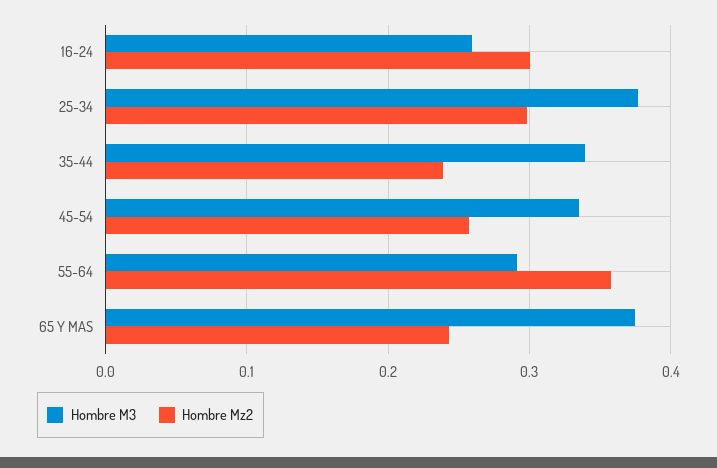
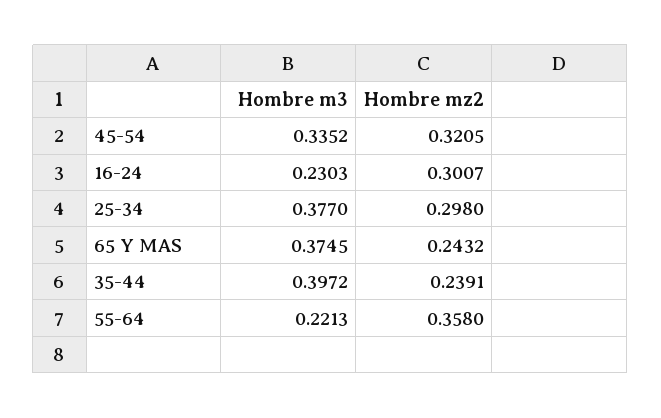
Hombre M3, 16-24: 0.26 -> 0.2303
Hombre M3, 35-44: 0.34 -> 0.3972
Hombre Mz2, 45-54: 0.26 -> 0.3205
Hombre M3, 55-64: 0.29 -> 0.2213

